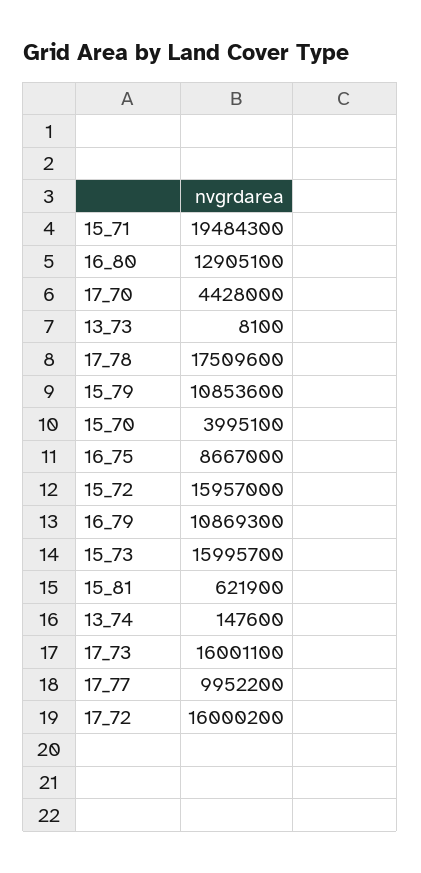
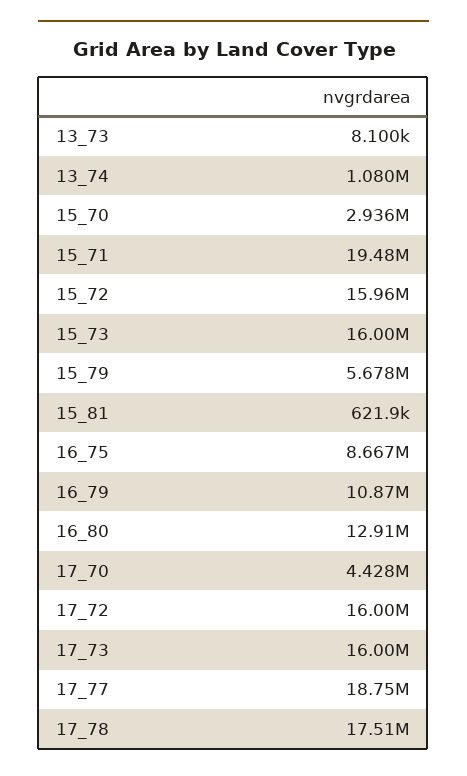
15_79: 10853600 -> 5678000
15_70: 3995100 -> 2936000
13_74: 147600 -> 1080000
17_77: 9952200 -> 18750000

